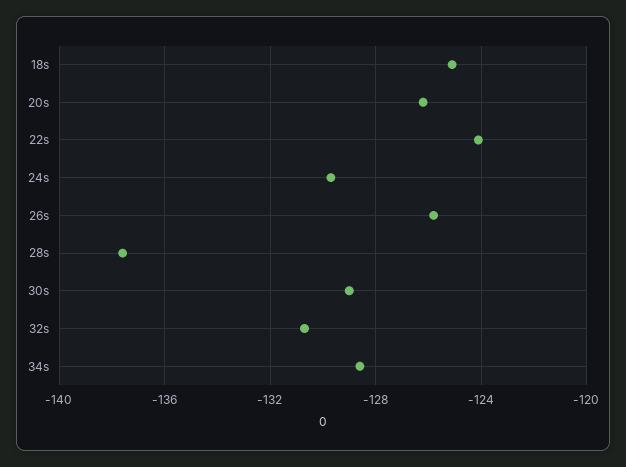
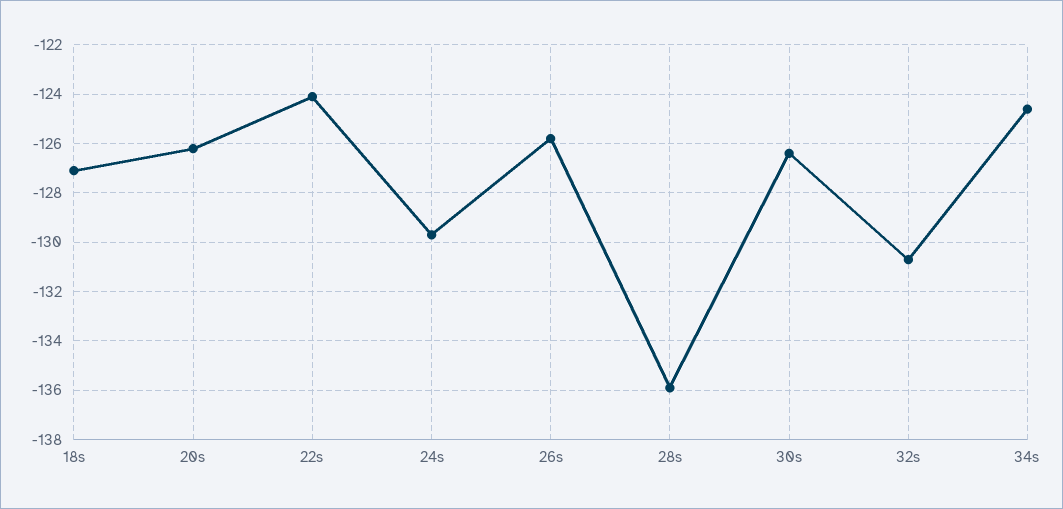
18s: -125 -> -127
28s: -137.5 -> -136
30s: -129 -> -126.5
34s: -128.5 -> -124.5

